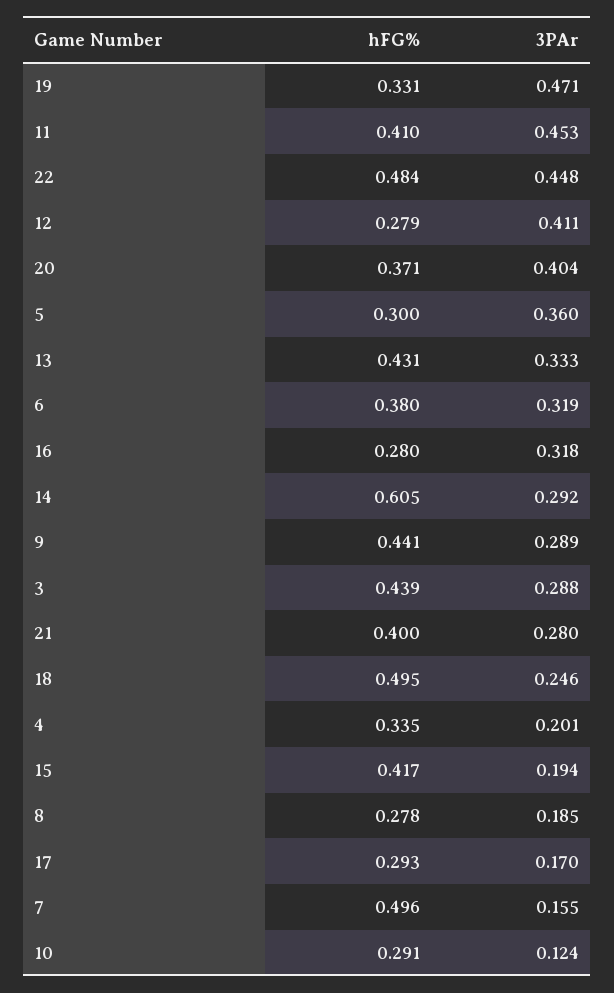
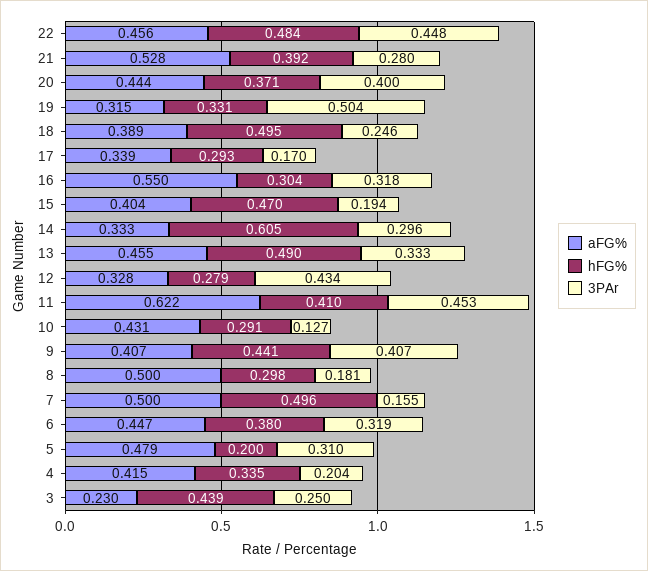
3PAr, 19: 0.471 -> 0.504
3PAr, 12: 0.411 -> 0.434
3PAr, 20: 0.404 -> 0.4
hFG%, 5: 0.3 -> 0.2
3PAr, 5: 0.36 -> 0.31
hFG%, 13: 0.431 -> 0.49
hFG%, 16: 0.28 -> 0.304
3PAr, 14: 0.292 -> 0.296
3PAr, 9: 0.289 -> 0.407
3PAr, 3: 0.288 -> 0.25
hFG%, 21: 0.4 -> 0.392
3PAr, 4: 0.201 -> 0.204
hFG%, 15: 0.417 -> 0.47
hFG%, 8: 0.278 -> 0.298
3PAr, 8: 0.185 -> 0.181
3PAr, 10: 0.124 -> 0.127
aFG%, 22: none -> 0.456
aFG%, 21: none -> 0.528
aFG%, 20: none -> 0.444
aFG%, 19: none -> 0.315
aFG%, 18: none -> 0.389
aFG%, 17: none -> 0.339
aFG%, 16: none -> 0.55
aFG%, 15: none -> 0.404
aFG%, 14: none -> 0.333
aFG%, 13: none -> 0.455
aFG%, 12: none -> 0.328
aFG%, 11: none -> 0.622
aFG%, 10: none -> 0.431
aFG%, 9: none -> 0.407
aFG%, 8: none -> 0.5
aFG%, 7: none -> 0.5
aFG%, 6: none -> 0.447
aFG%, 5: none -> 0.479
aFG%, 4: none -> 0.415
aFG%, 3: none -> 0.23

